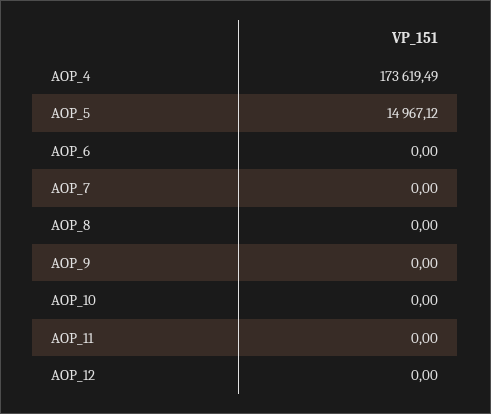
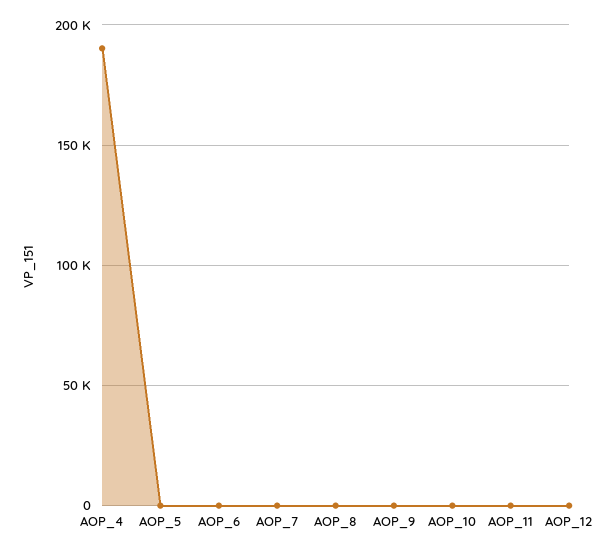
AOP_4: 173619.49 -> 190000
AOP_5: 14967.12 -> 0

